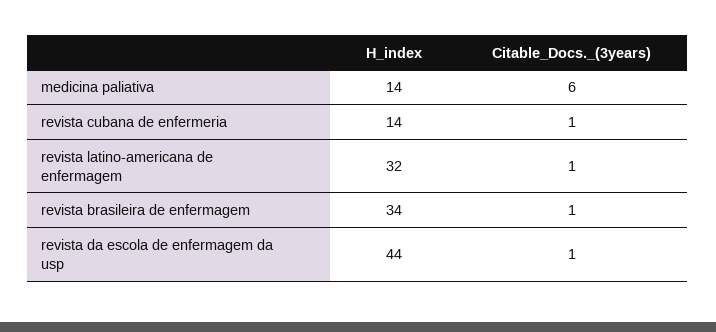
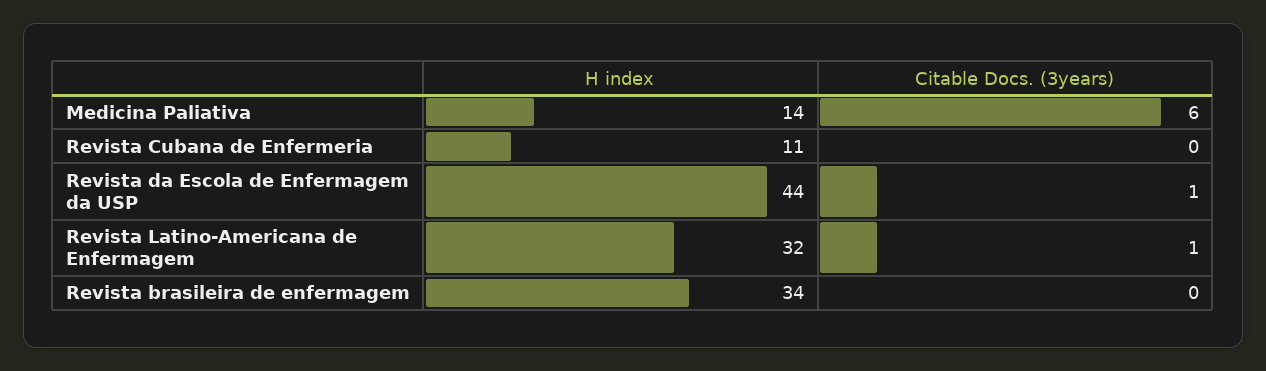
H_index, revista cubana de enfermeria: 14 -> 11
Citable_Docs._(3years), revista cubana de enfermeria: 1 -> 0
Citable_Docs._(3years), revista brasileira de enfermagem: 1 -> 0

